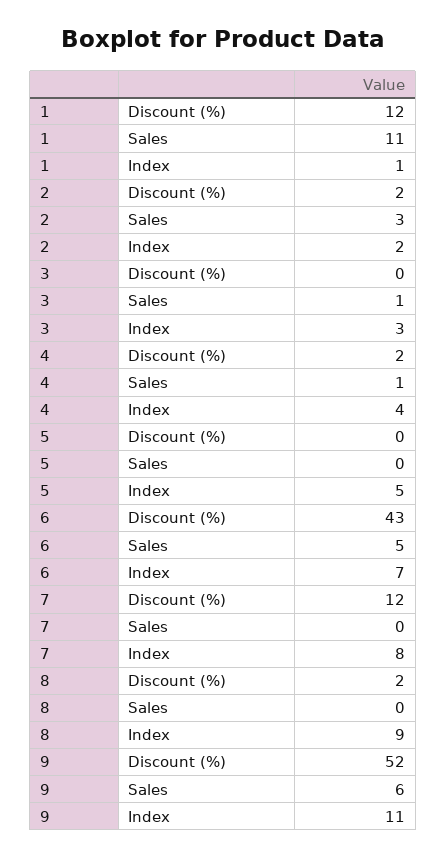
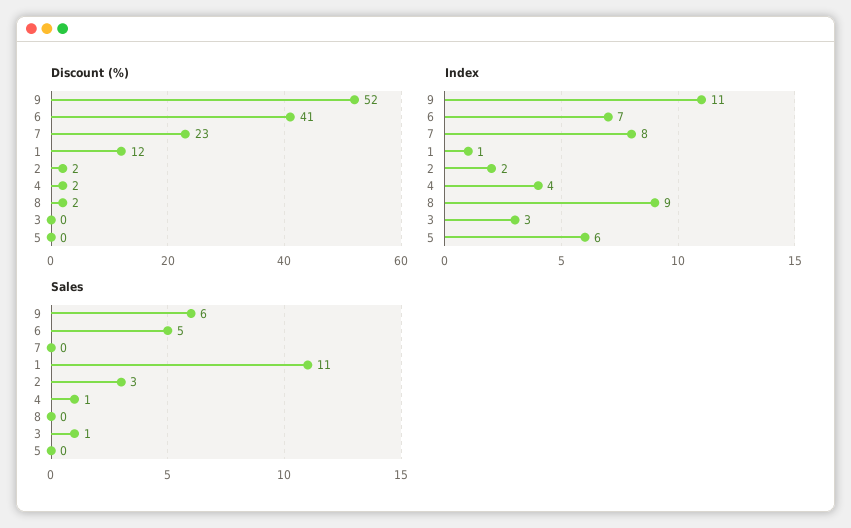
Index, 5: 5 -> 6
Discount (%), 6: 43 -> 41
Discount (%), 7: 12 -> 23

